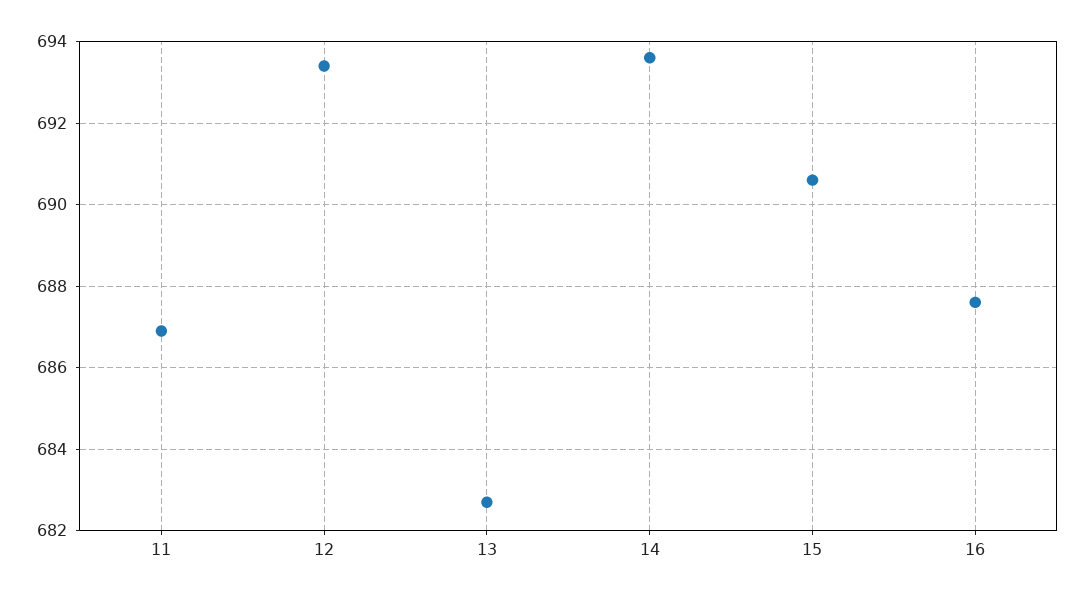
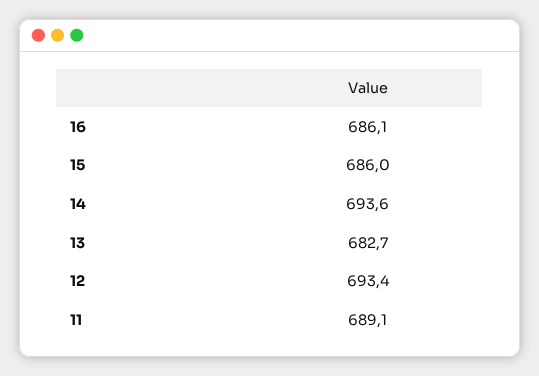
11: 687 -> 689.1
15: 690.5 -> 686
16: 687.5 -> 686.1

